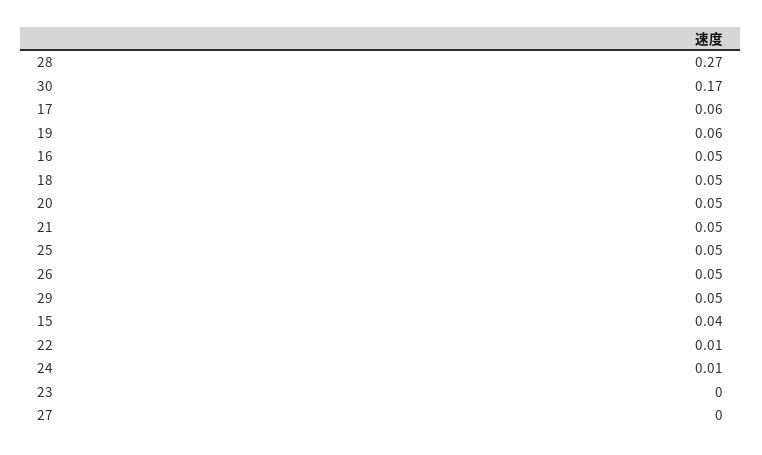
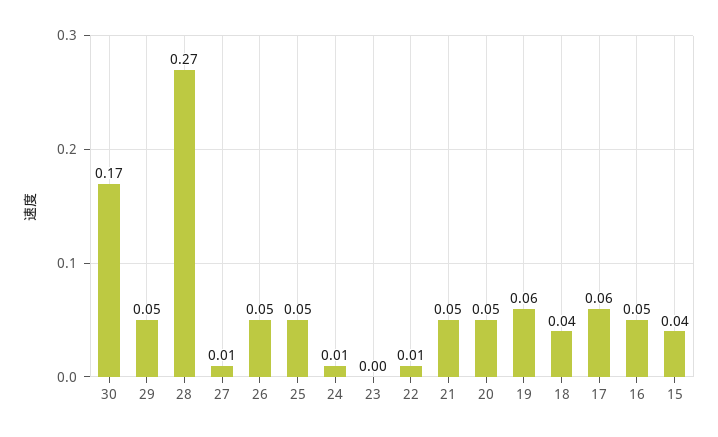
18: 0.05 -> 0.04
27: 0 -> 0.01

